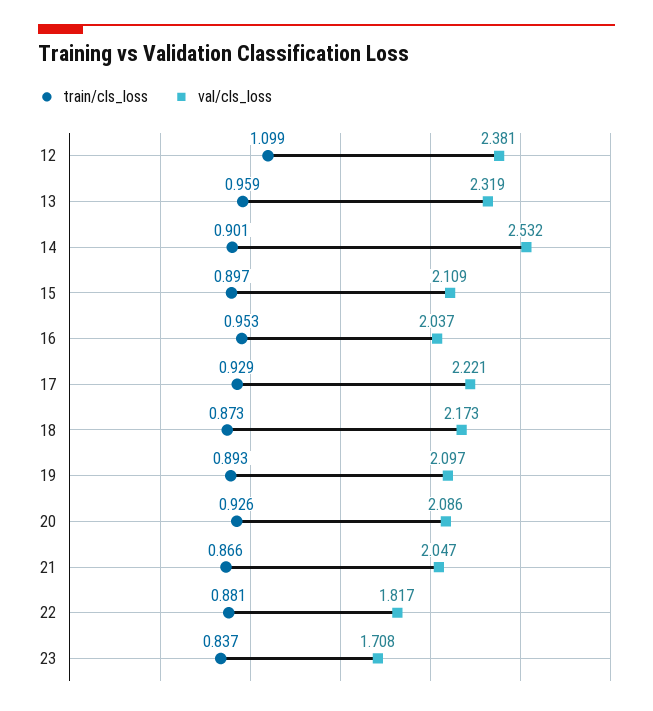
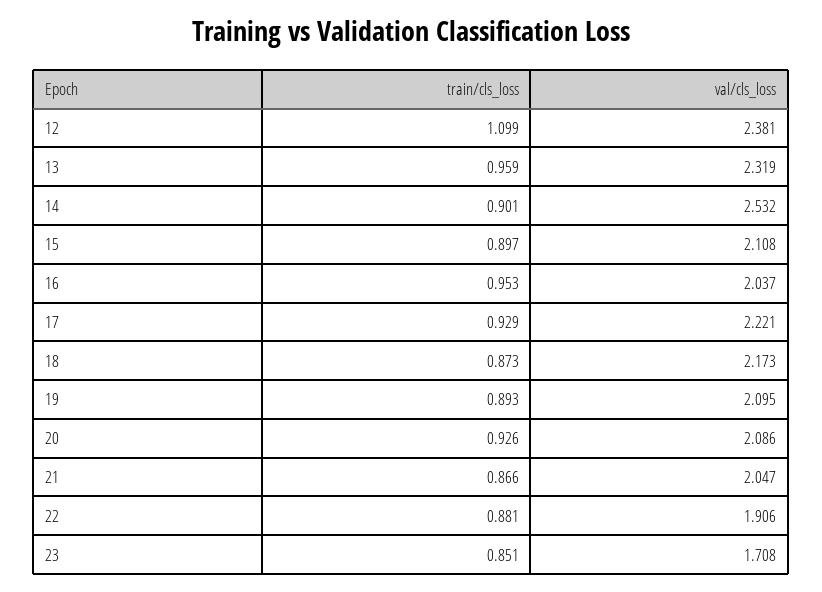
val/cls_loss, 15: 2.109 -> 2.108
val/cls_loss, 19: 2.097 -> 2.095
val/cls_loss, 22: 1.817 -> 1.906
train/cls_loss, 23: 0.837 -> 0.851

